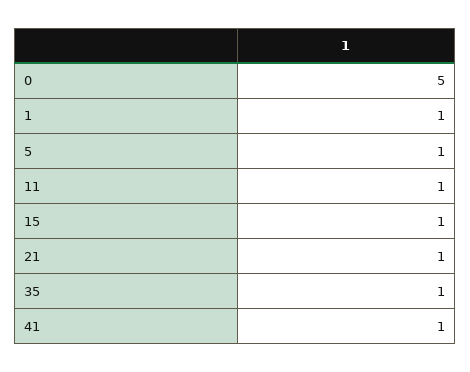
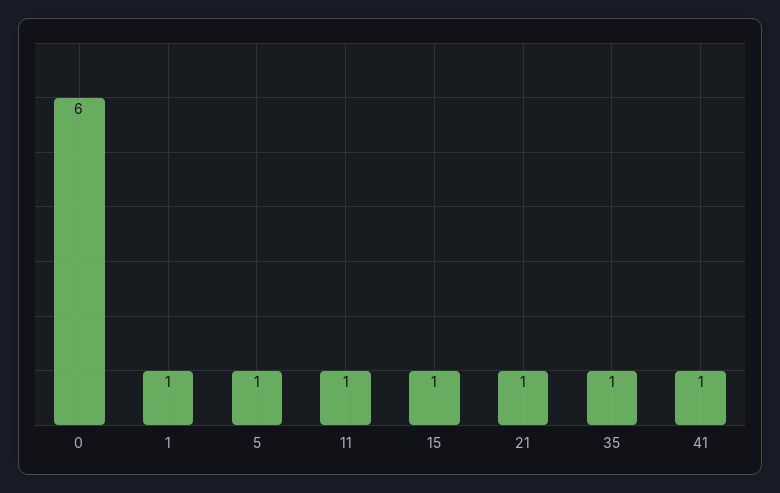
0: 5 -> 6

